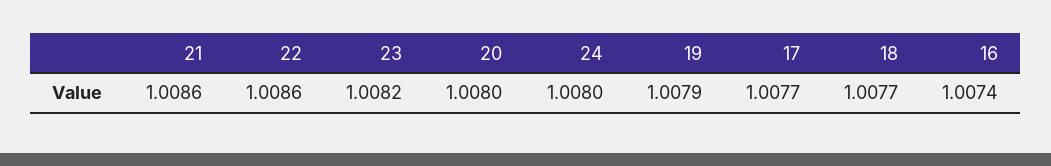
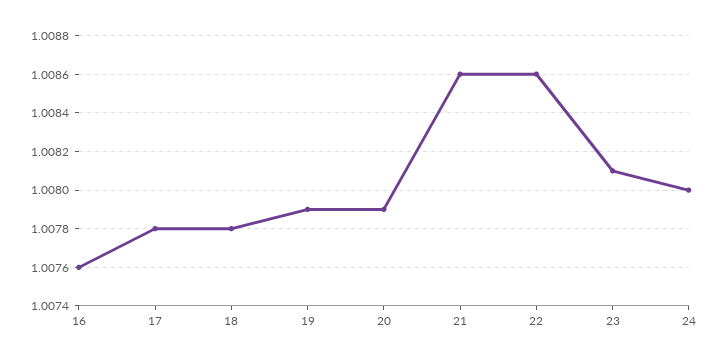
23: 1.0082 -> 1.0081
20: 1.008 -> 1.0079
17: 1.0077 -> 1.0078
18: 1.0077 -> 1.0078
16: 1.0074 -> 1.0076

